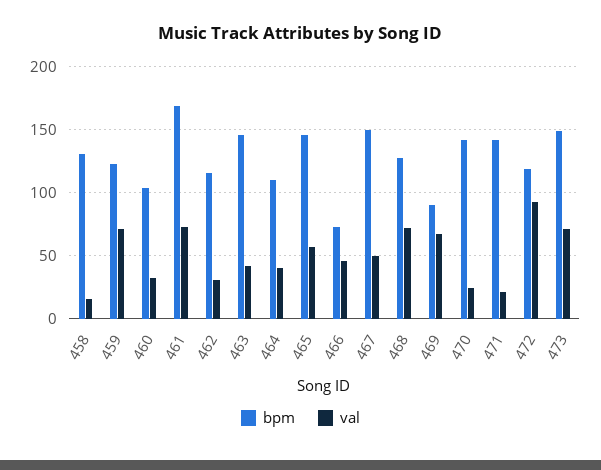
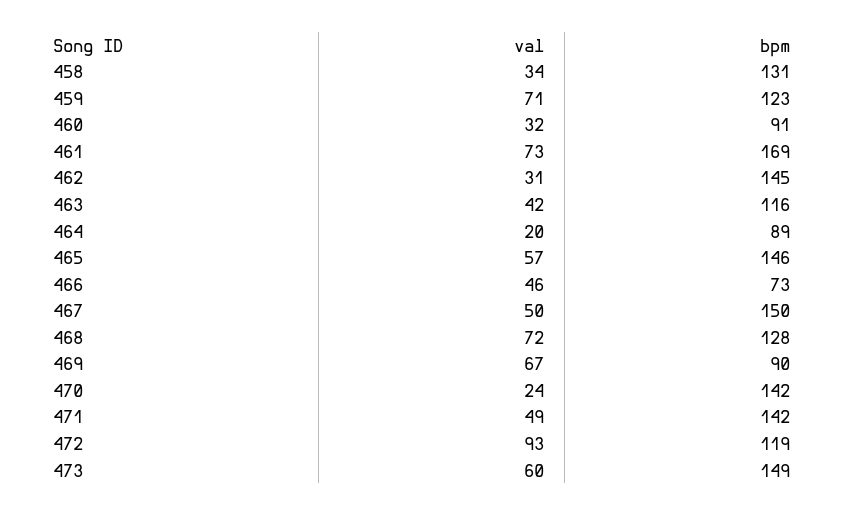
val, 458: 15 -> 34
bpm, 460: 105 -> 91
bpm, 462: 115 -> 145
bpm, 463: 145 -> 116
bpm, 464: 110 -> 89
val, 464: 40 -> 20
val, 471: 20 -> 49
val, 473: 70 -> 60

